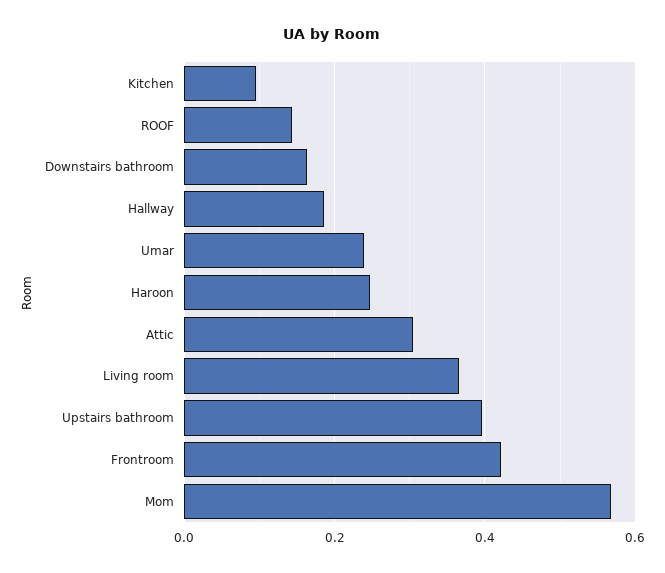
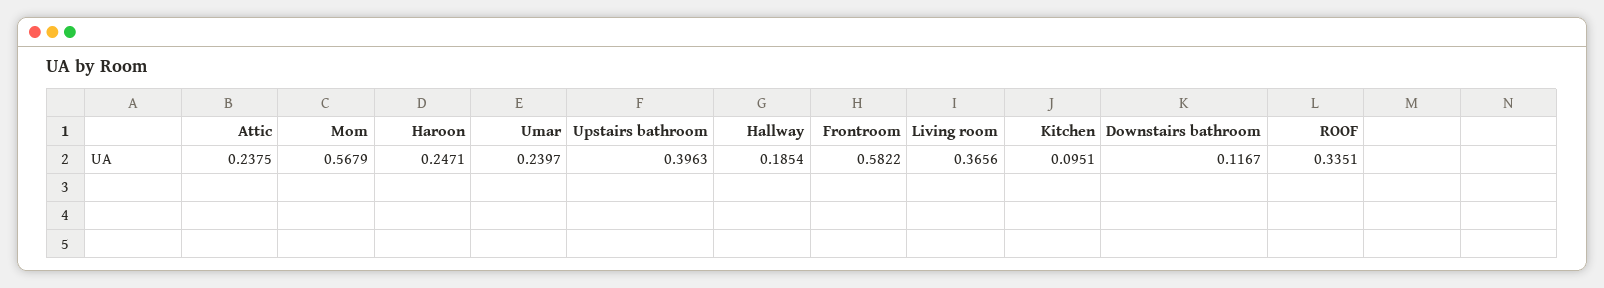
ROOF: 0.14 -> 0.3351
Downstairs bathroom: 0.16 -> 0.1167
Attic: 0.3 -> 0.2375
Frontroom: 0.42 -> 0.5822

